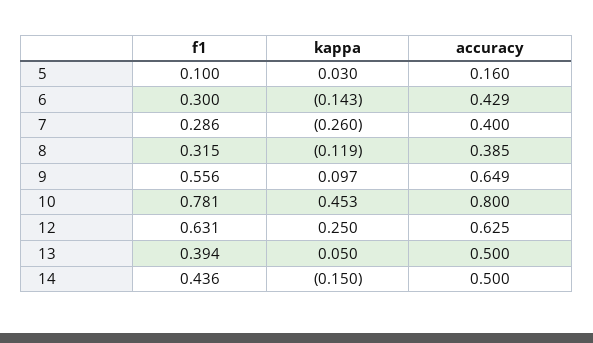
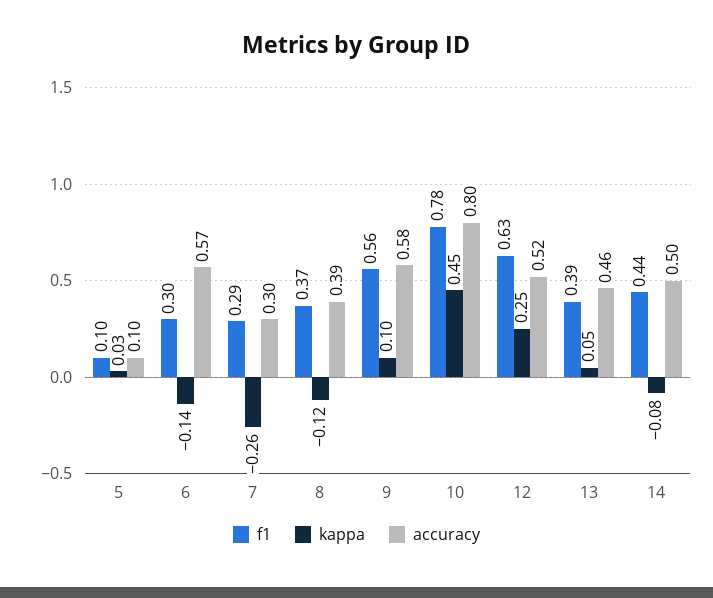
accuracy, 5: 0.16 -> 0.1
accuracy, 6: 0.429 -> 0.57
accuracy, 7: 0.4 -> 0.3
f1, 8: 0.315 -> 0.37
accuracy, 9: 0.649 -> 0.58
accuracy, 12: 0.625 -> 0.52
accuracy, 13: 0.5 -> 0.46
kappa, 14: -0.15 -> -0.08

